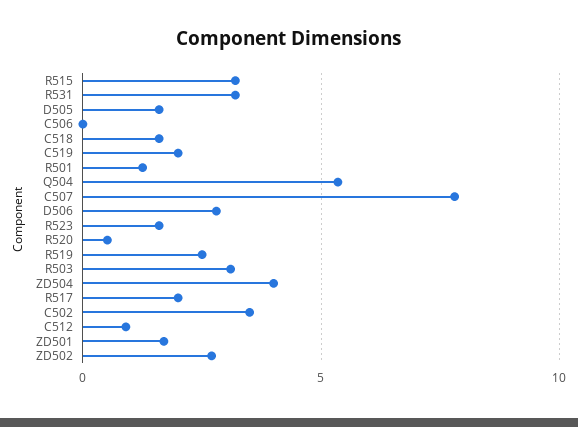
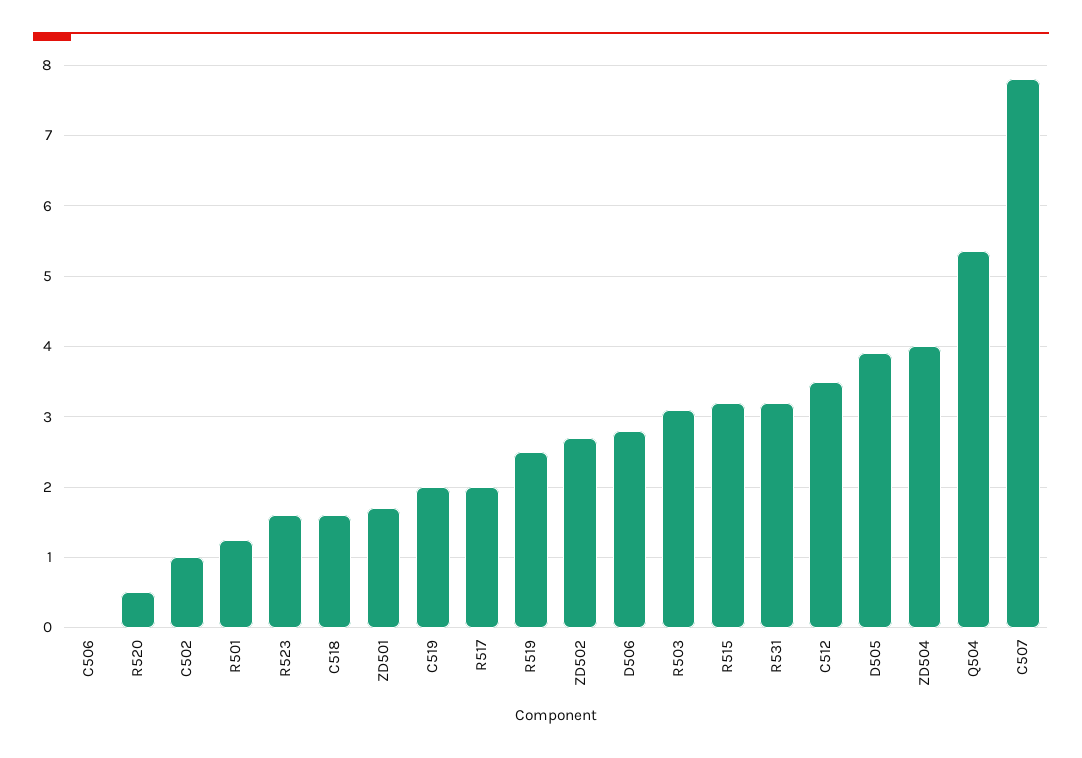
D505: 1.5 -> 3.9
C502: 3.5 -> 1
C512: 1 -> 3.5

